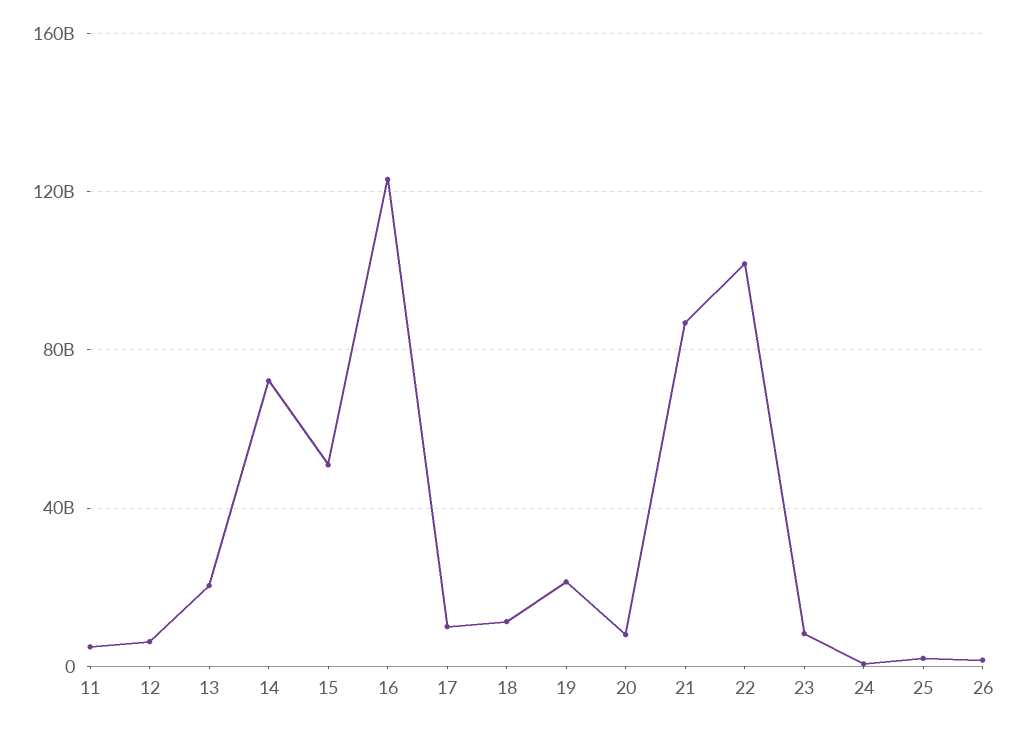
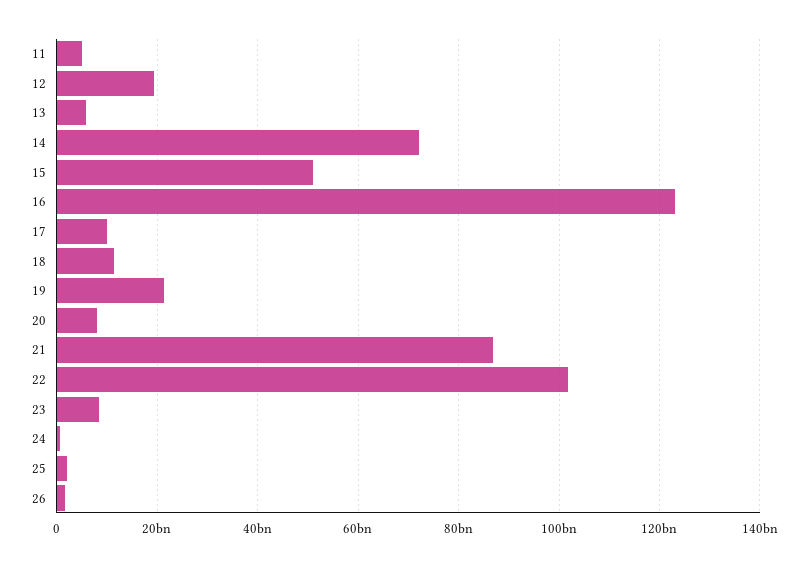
12: 5000000000 -> 20000000000
13: 20000000000 -> 6000000000

